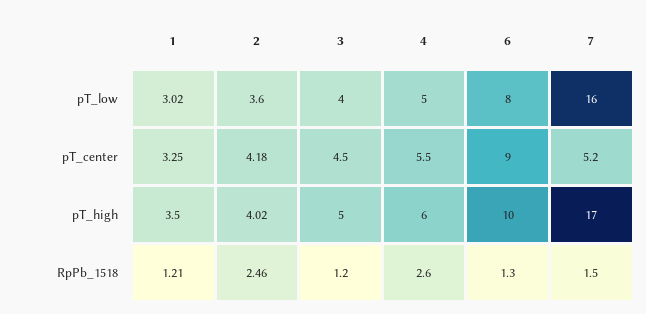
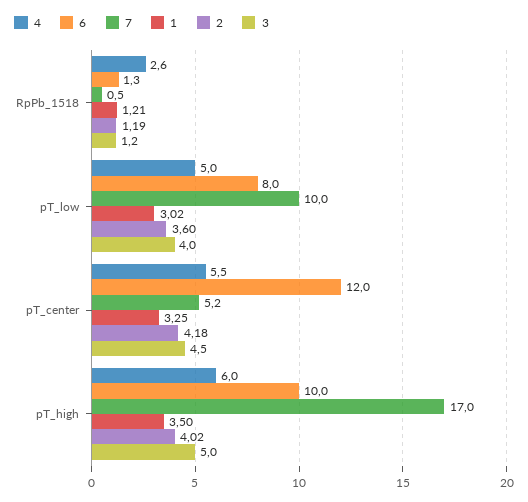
7, pT_low: 16 -> 10
6, pT_center: 9 -> 12
2, RpPb_1518: 2.46 -> 1.19
7, RpPb_1518: 1.5 -> 0.5

